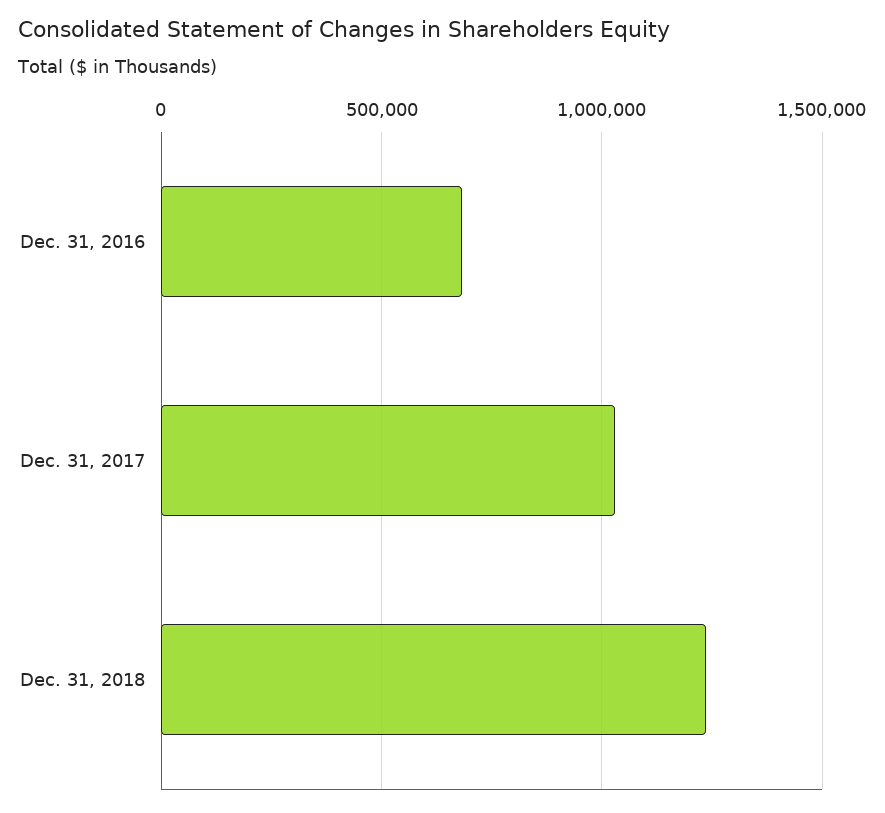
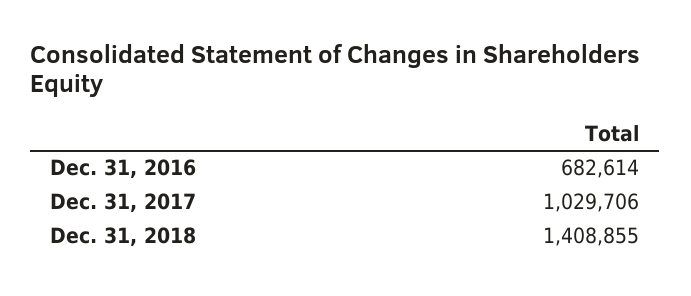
Dec. 31, 2018: 1250000 -> 1408855

